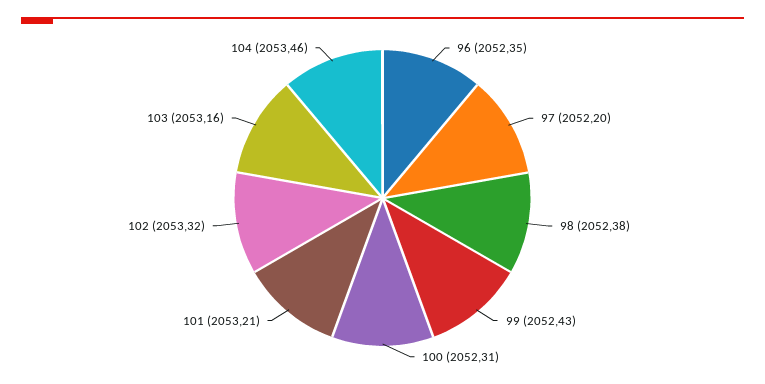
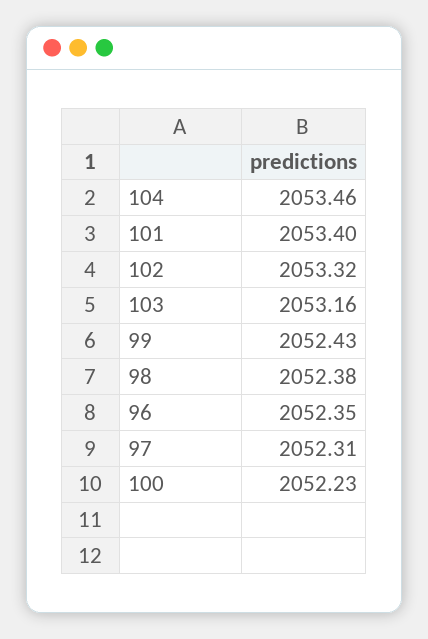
97: 2052.2 -> 2052.31
100: 2052.31 -> 2052.23
101: 2053.21 -> 2053.4

